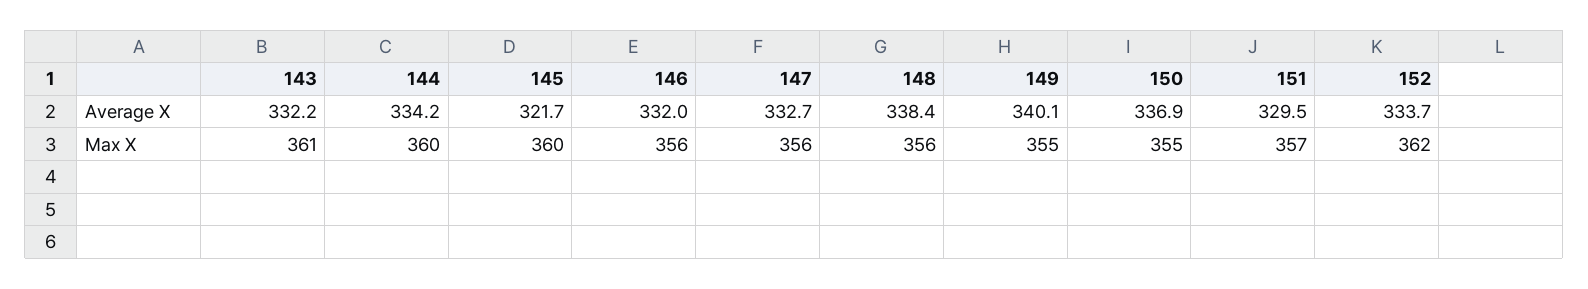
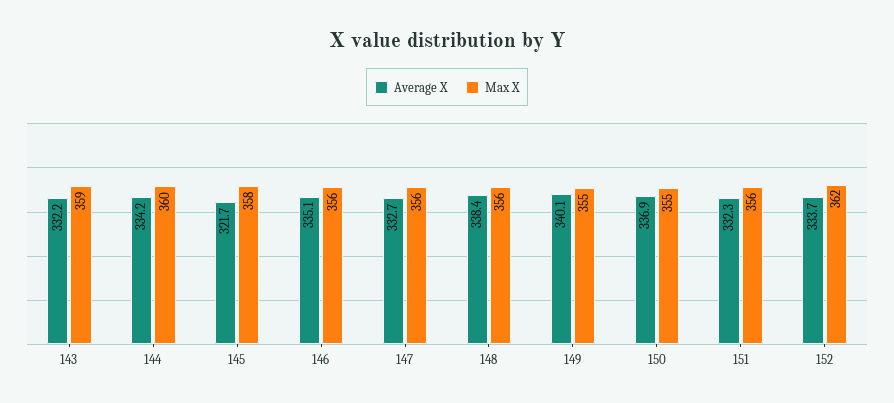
Average X, 146: 332 -> 335.1
Average X, 151: 329.5 -> 332.3
Max X, 143: 361 -> 359
Max X, 145: 360 -> 358
Max X, 151: 357 -> 356

